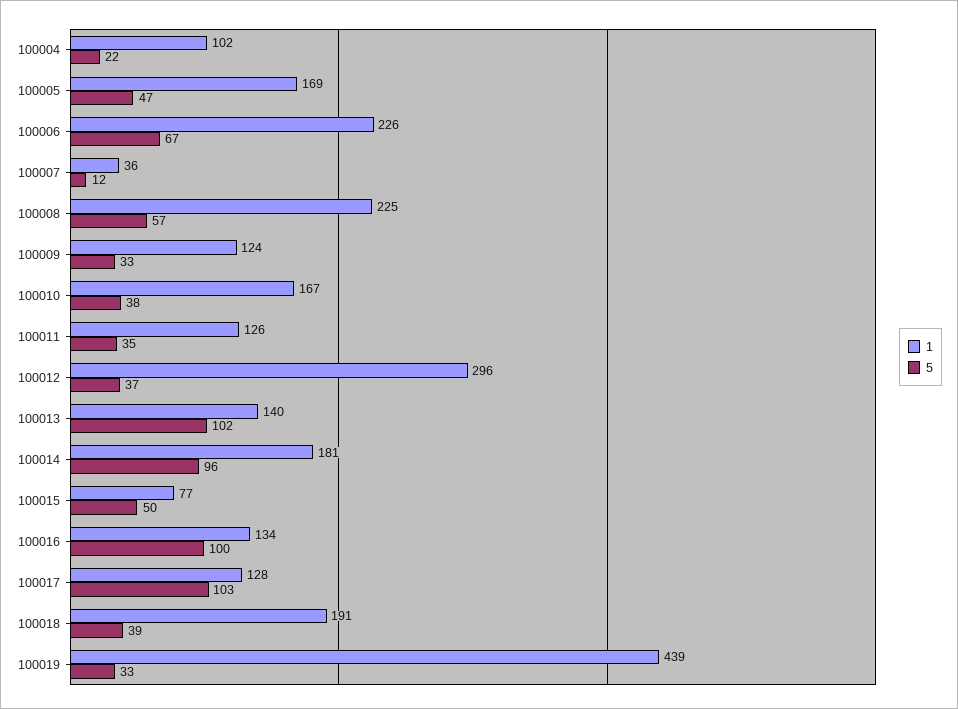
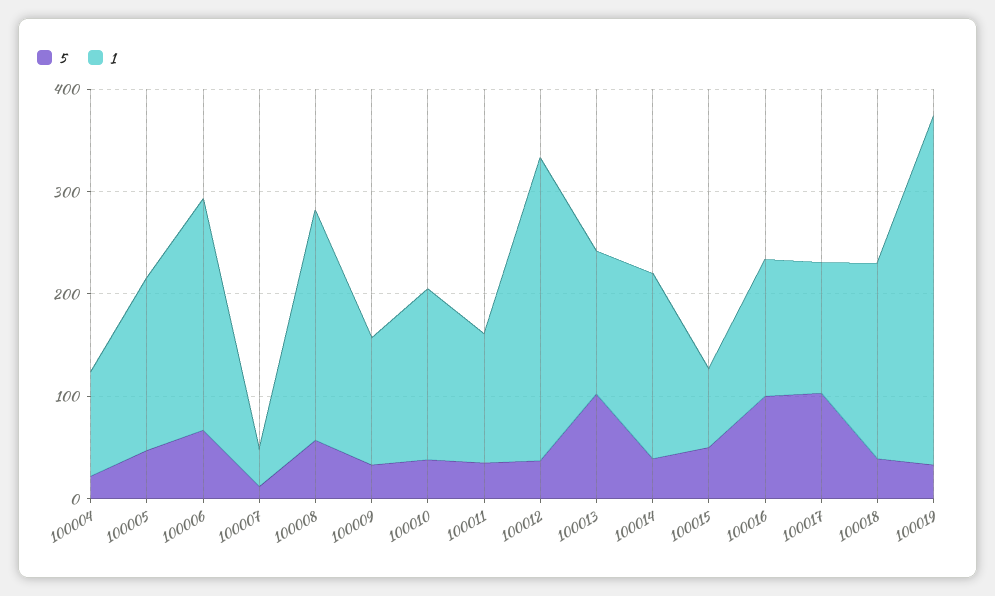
5, 100014: 96 -> 40
1, 100019: 439 -> 340

